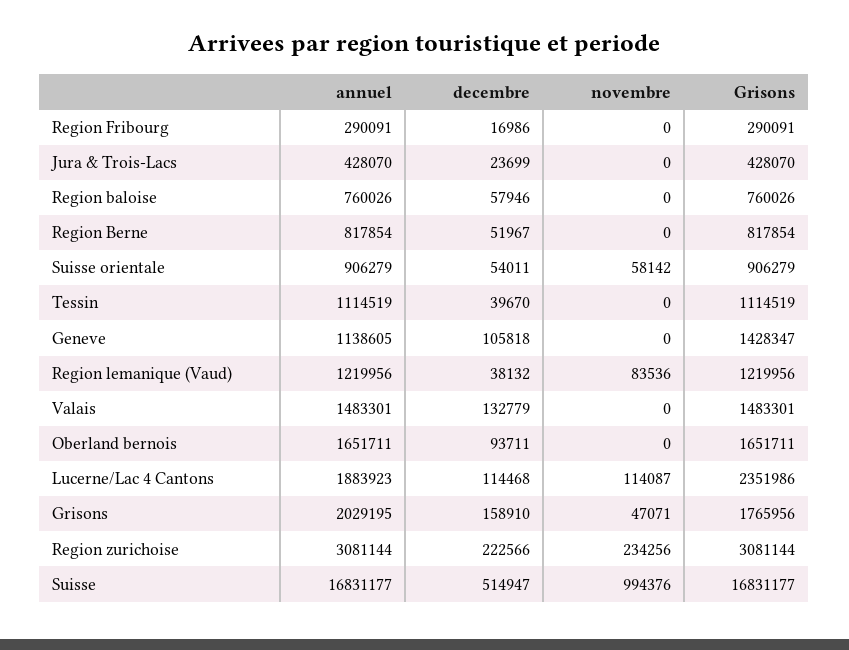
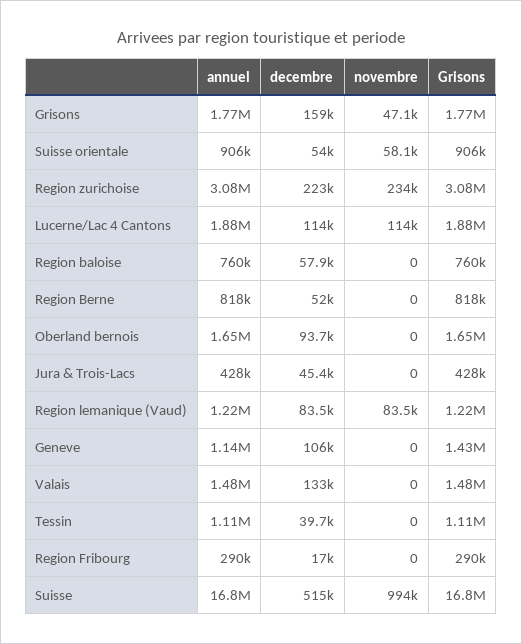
decembre, Jura & Trois-Lacs: 23699 -> 45400
decembre, Region lemanique (Vaud): 38132 -> 83500
Grisons, Lucerne/Lac 4 Cantons: 2351986 -> 1880000
annuel, Grisons: 2029195 -> 1770000

